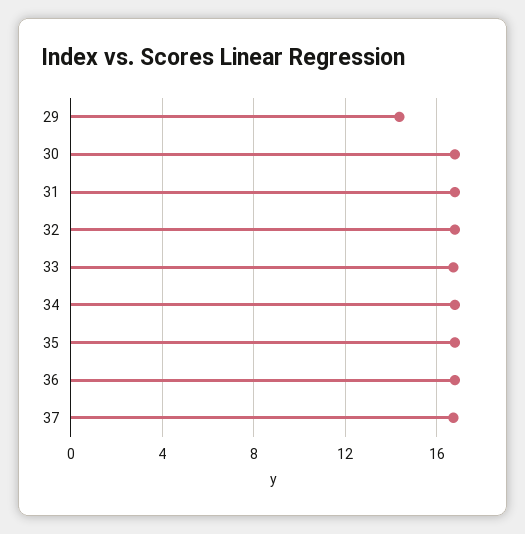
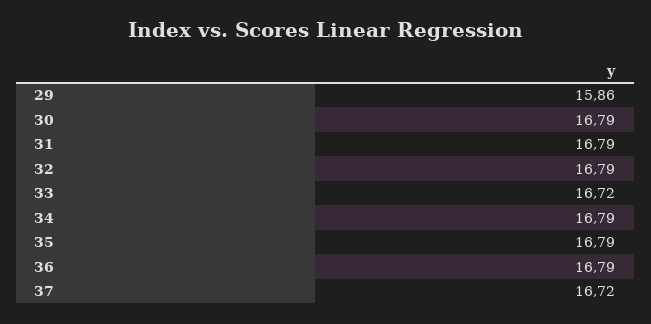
29: 14.5 -> 15.86

